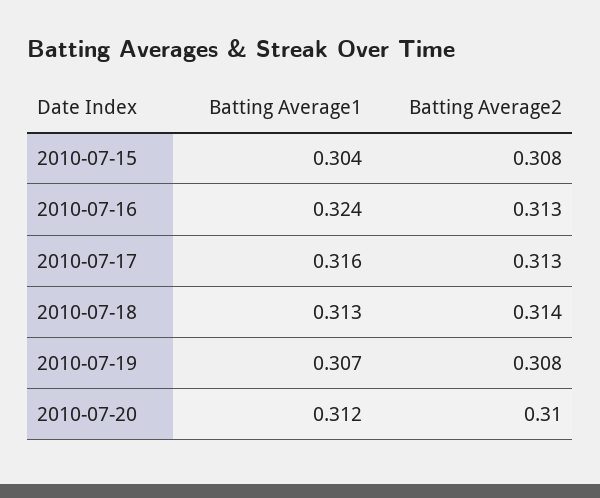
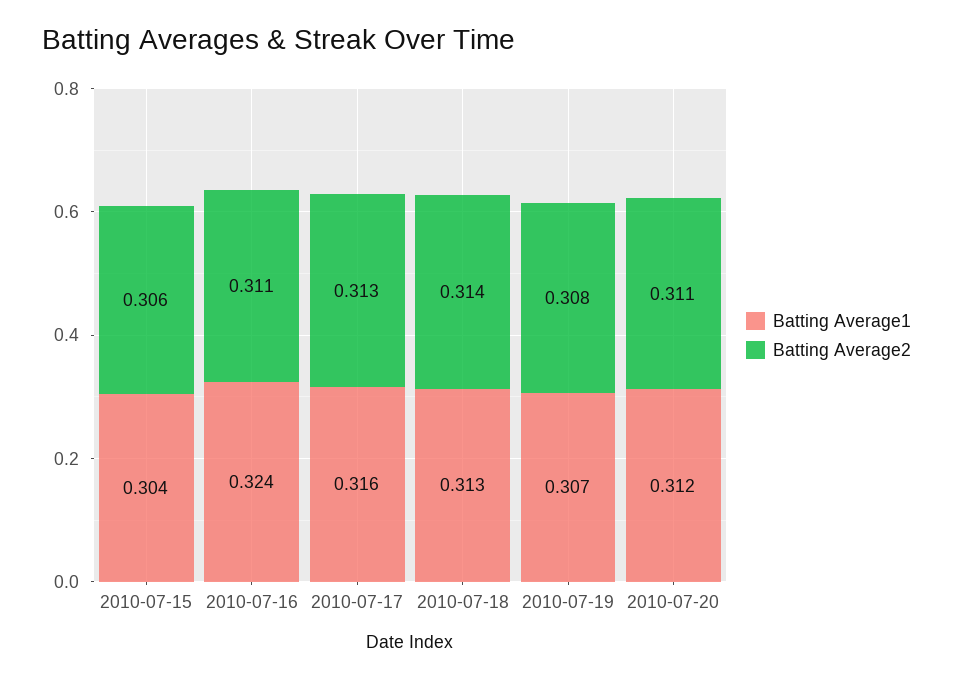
Batting Average2, 2010-07-15: 0.308 -> 0.306
Batting Average2, 2010-07-16: 0.313 -> 0.311
Batting Average2, 2010-07-20: 0.31 -> 0.311

